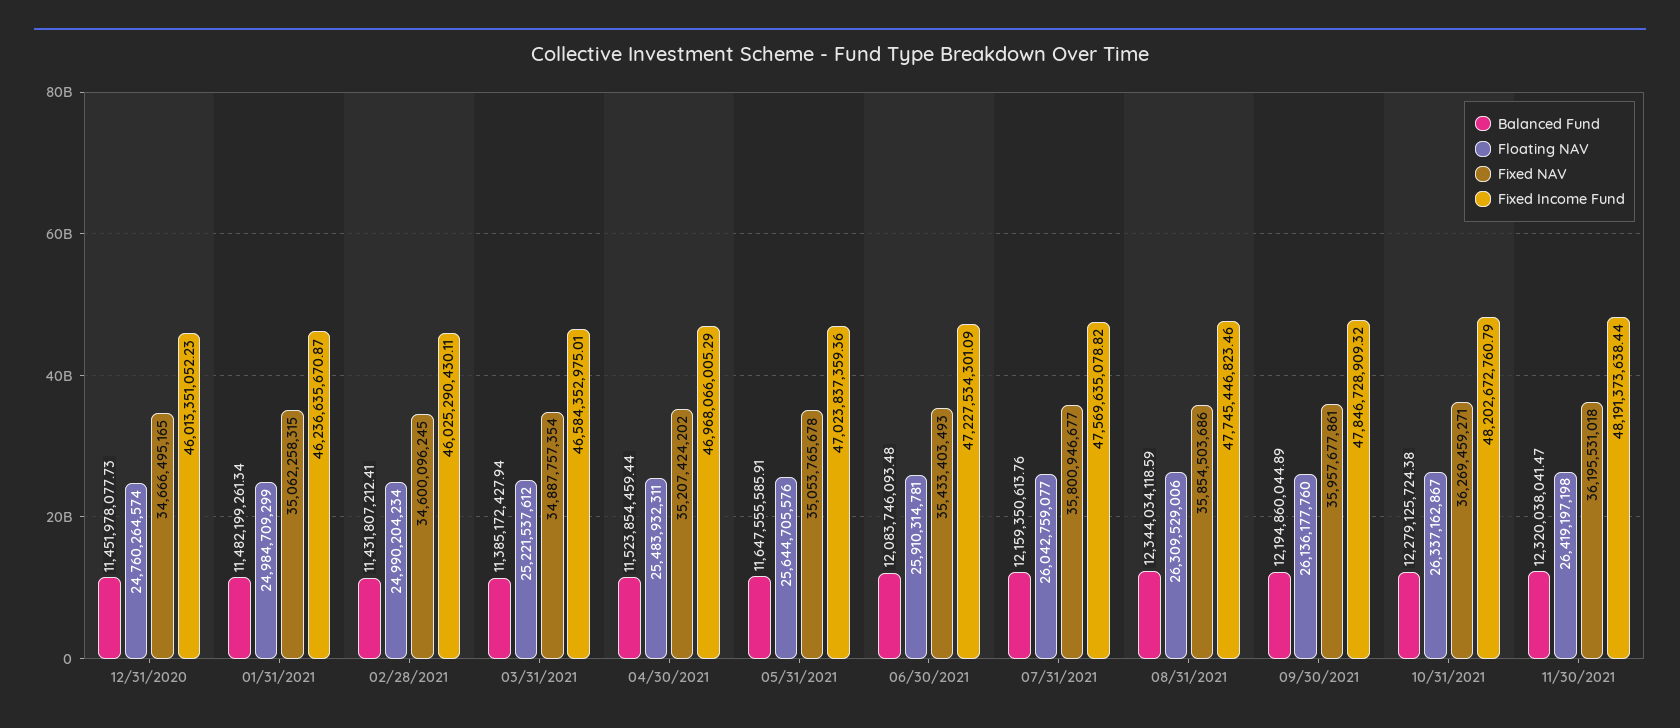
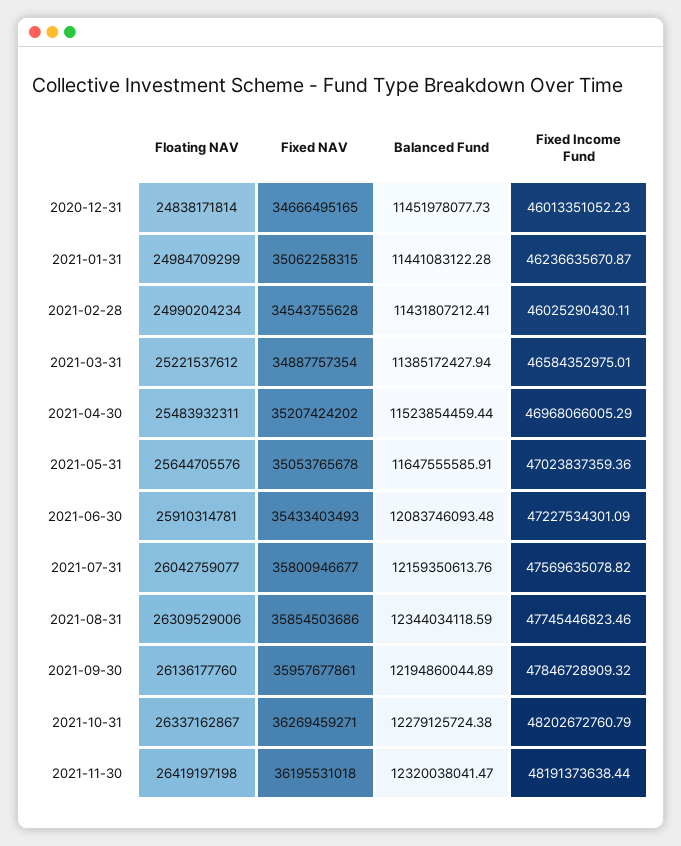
Floating NAV, 12/31/2020: 24760264574 -> 24838171814
Balanced Fund, 01/31/2021: 11482199261.34 -> 11441083122.28
Fixed NAV, 02/28/2021: 34600096245 -> 34543755628

